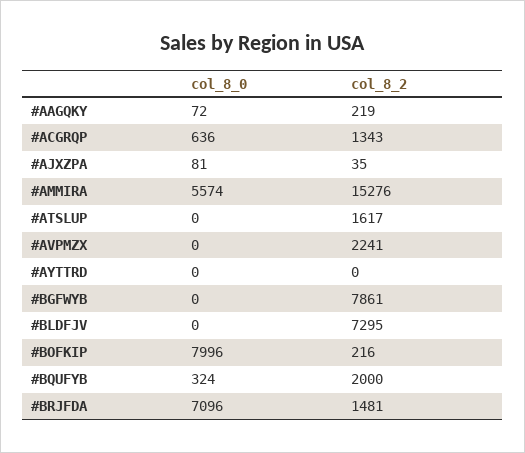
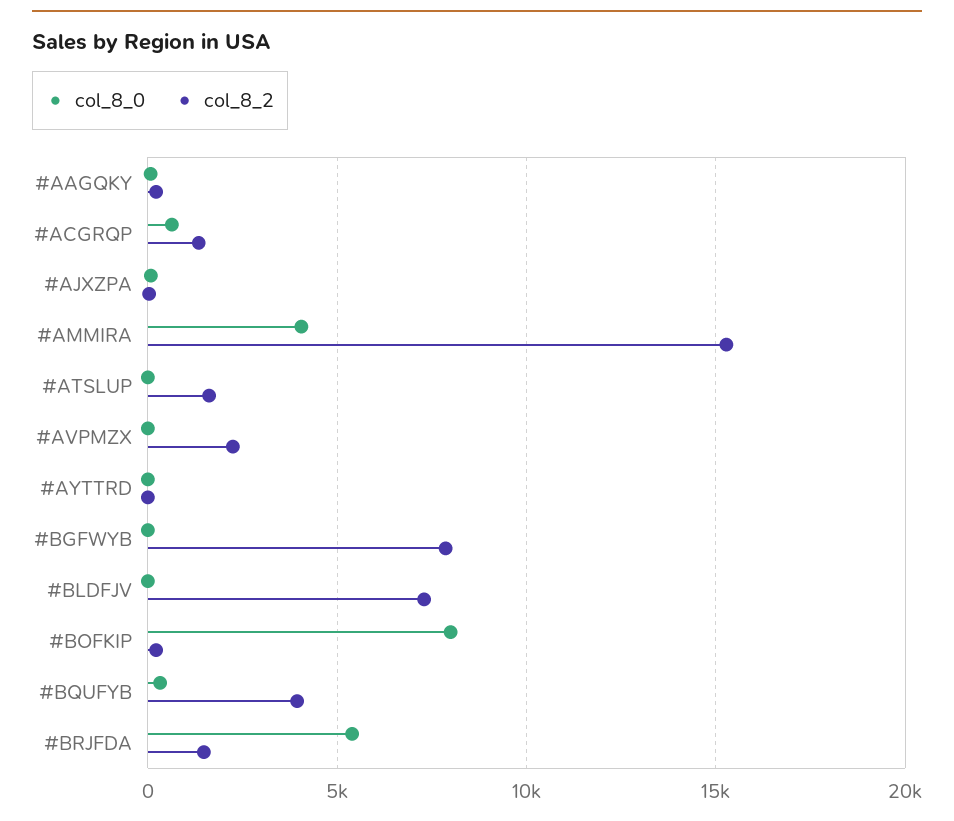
col_8_0, #AMMIRA: 5574 -> 4000
col_8_2, #BQUFYB: 2000 -> 4000
col_8_0, #BRJFDA: 7096 -> 5500

